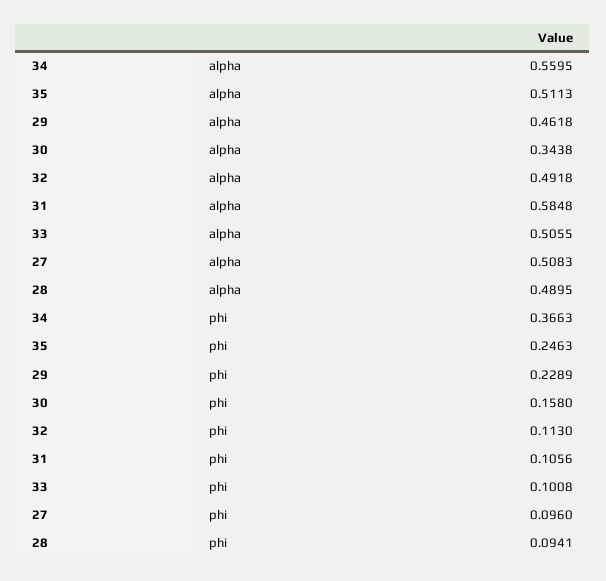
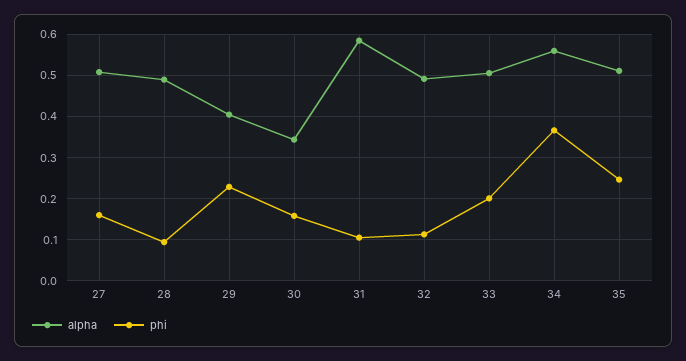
alpha, 29: 0.4618 -> 0.4
phi, 33: 0.1008 -> 0.2
phi, 27: 0.096 -> 0.16

